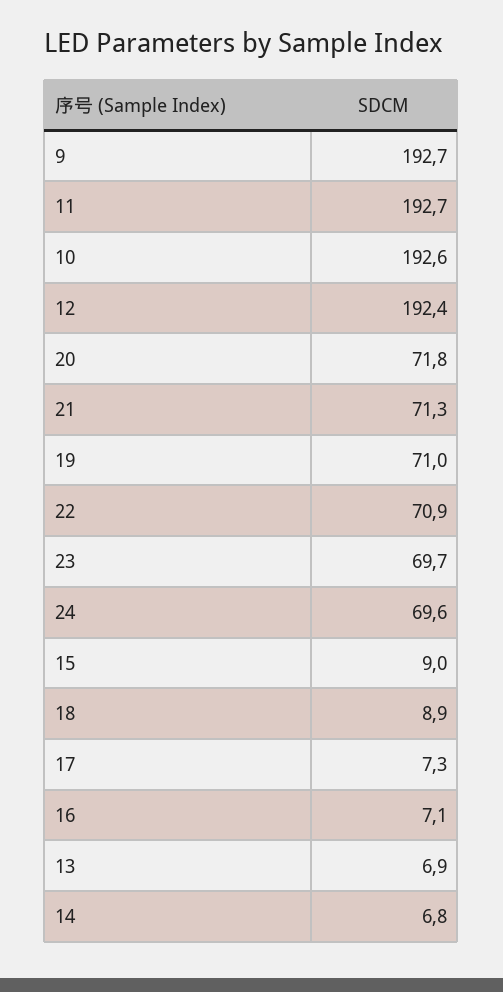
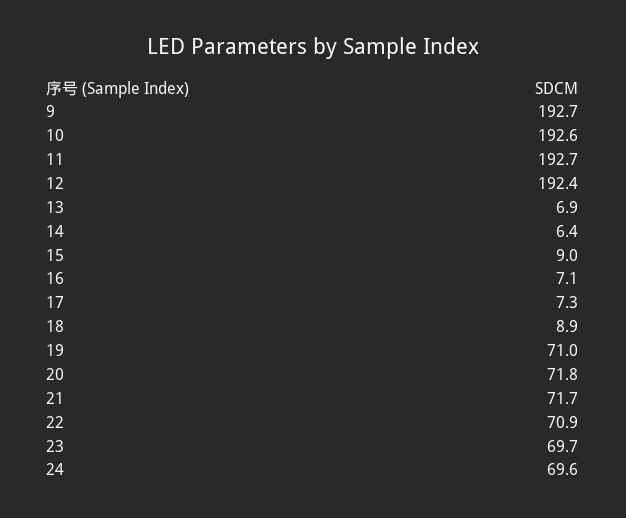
21: 71.3 -> 71.7
14: 6.8 -> 6.4

